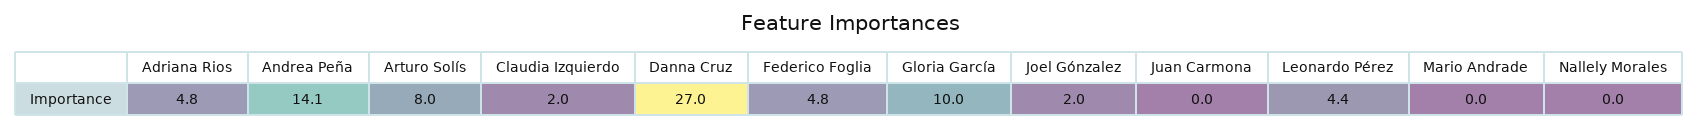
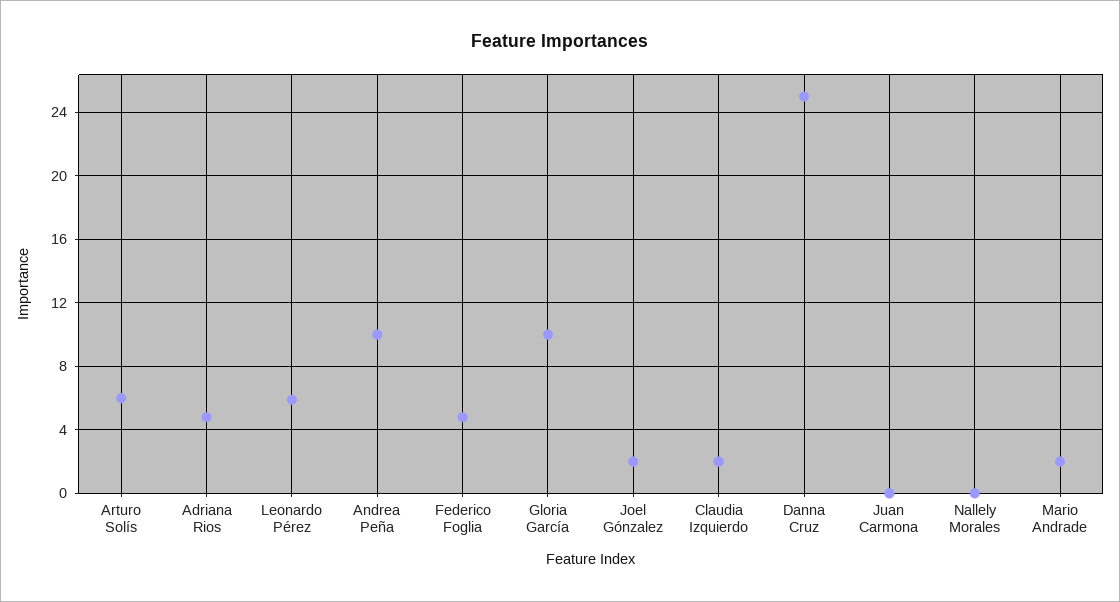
Andrea Peña: 14.1 -> 10
Arturo Solís: 8 -> 6
Danna Cruz: 27 -> 25
Leonardo Pérez: 4.4 -> 6
Mario Andrade: 0 -> 2

